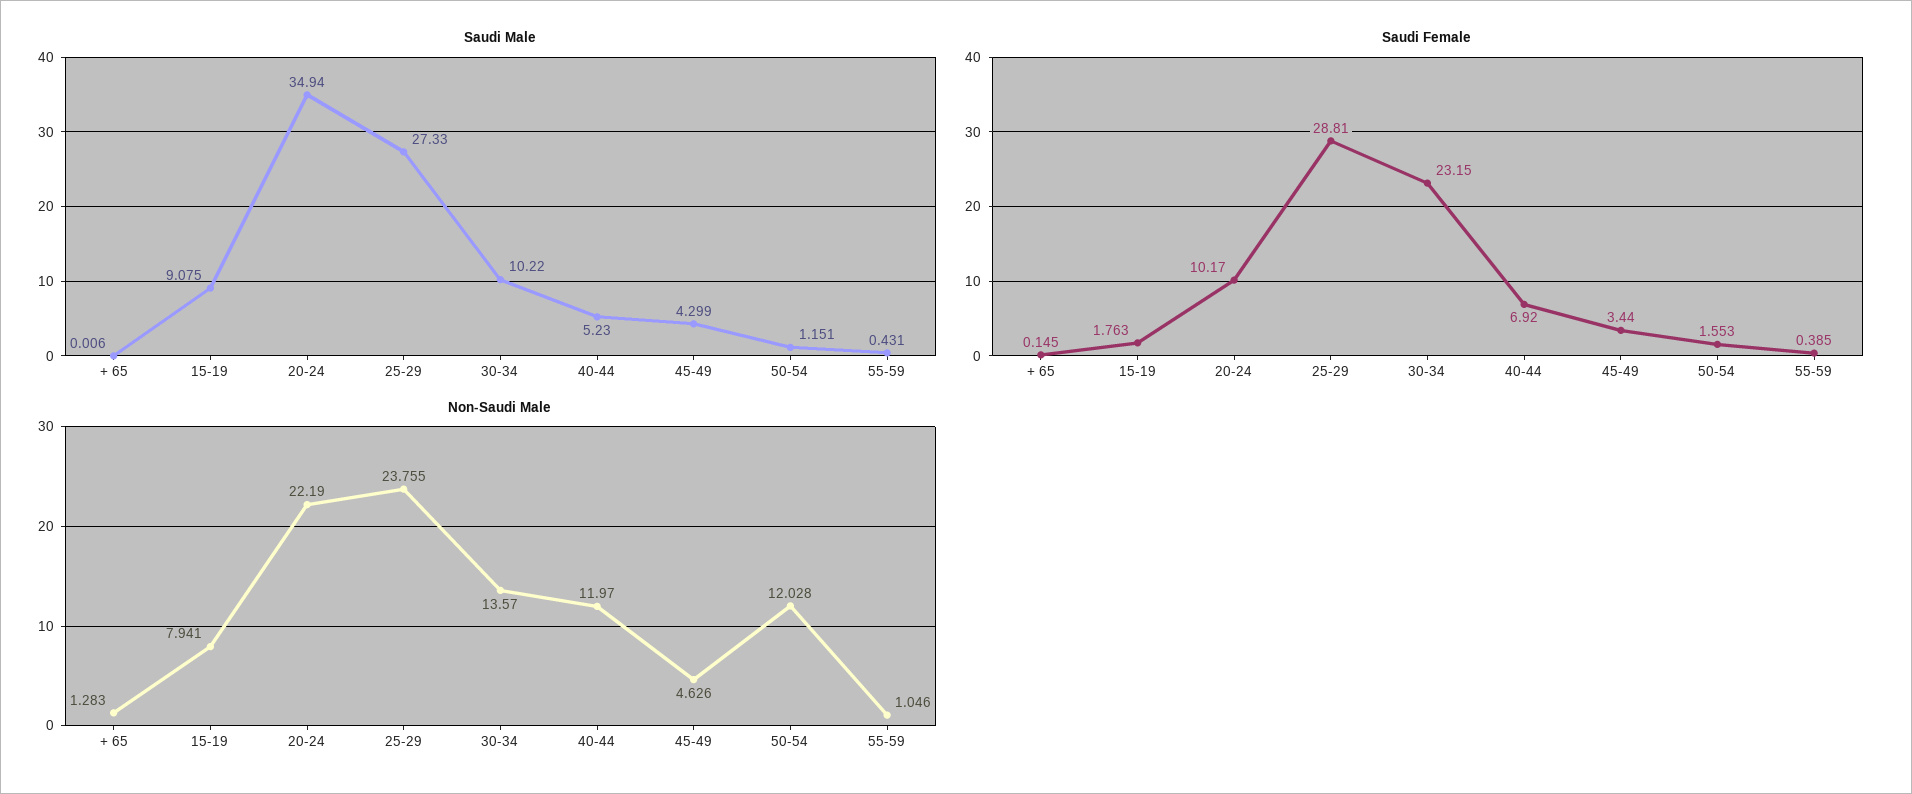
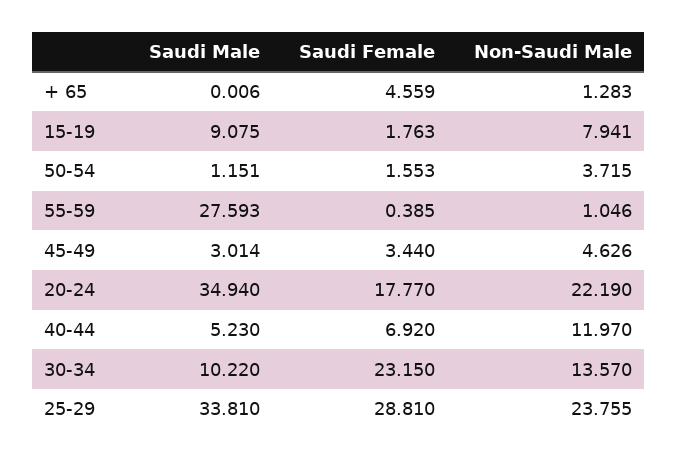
Saudi Male, 25-29: 27.33 -> 33.81
Saudi Male, 45-49: 4.299 -> 3.014
Saudi Male, 55-59: 0.431 -> 27.593
Saudi Female, + 65: 0.145 -> 4.559
Saudi Female, 20-24: 10.17 -> 17.77
Non-Saudi Male, 50-54: 12.028 -> 3.715

